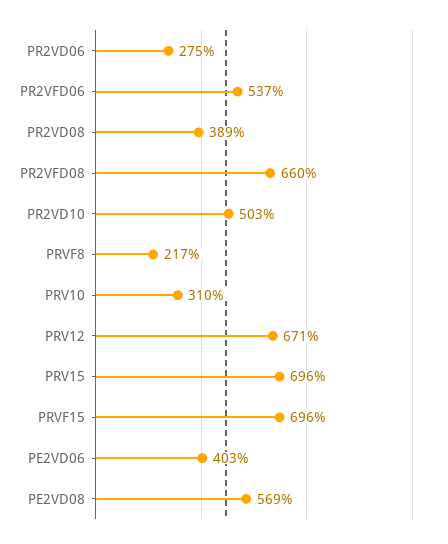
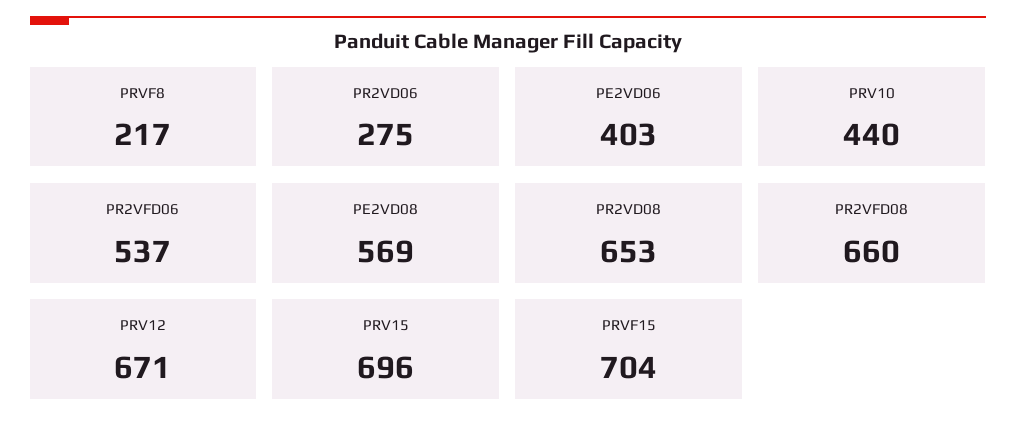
PR2VD08: 389 -> 653
PR2VD10: 503 -> none
PRV10: 310 -> 440
PRVF15: 696 -> 704

